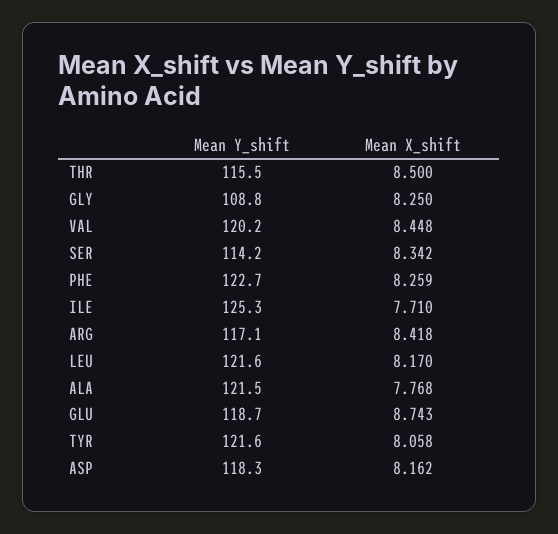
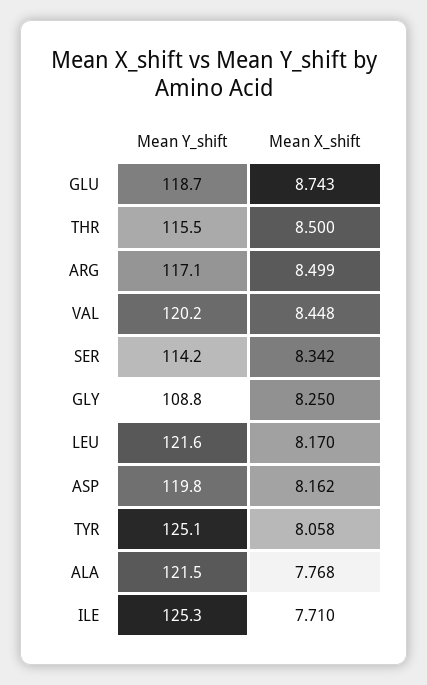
Mean Y_shift, PHE: 122.7 -> none
Mean X_shift, PHE: 8.259 -> none
Mean X_shift, ARG: 8.418 -> 8.499
Mean Y_shift, TYR: 121.6 -> 125.1
Mean Y_shift, ASP: 118.3 -> 119.8

